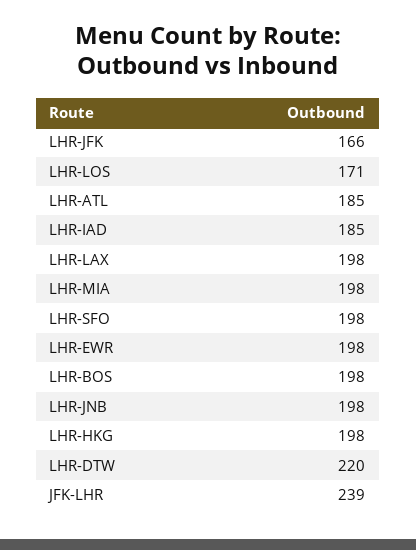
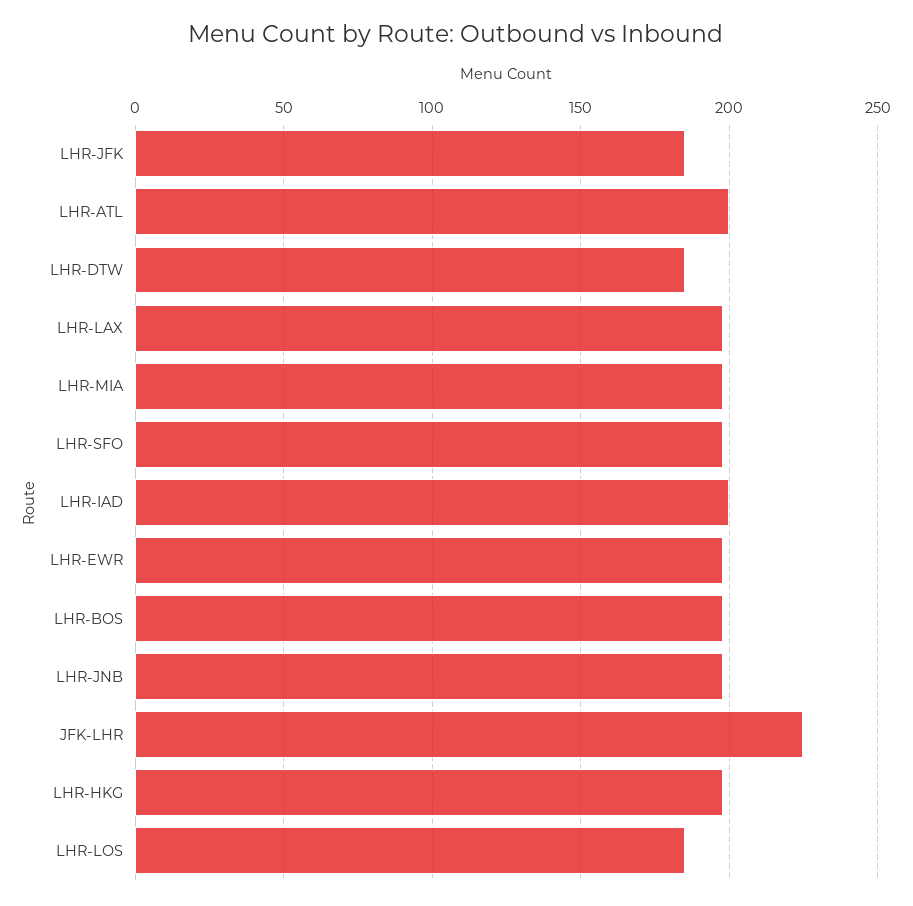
LHR-JFK: 166 -> 185
LHR-LOS: 171 -> 185
LHR-ATL: 185 -> 200
LHR-IAD: 185 -> 200
LHR-DTW: 220 -> 185
JFK-LHR: 239 -> 225

